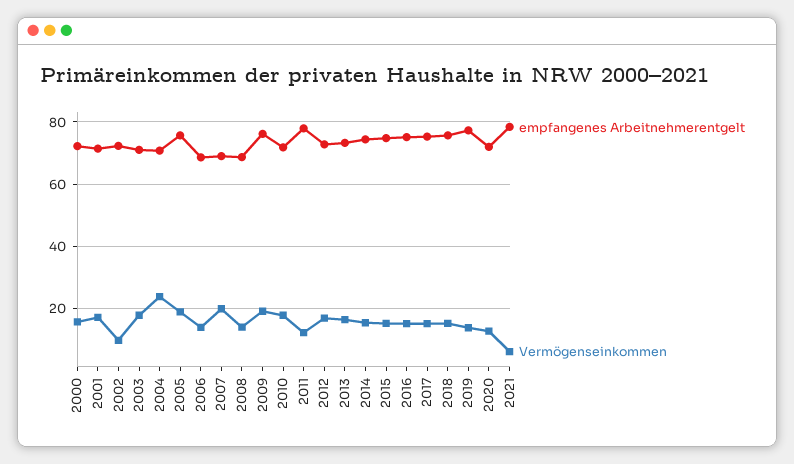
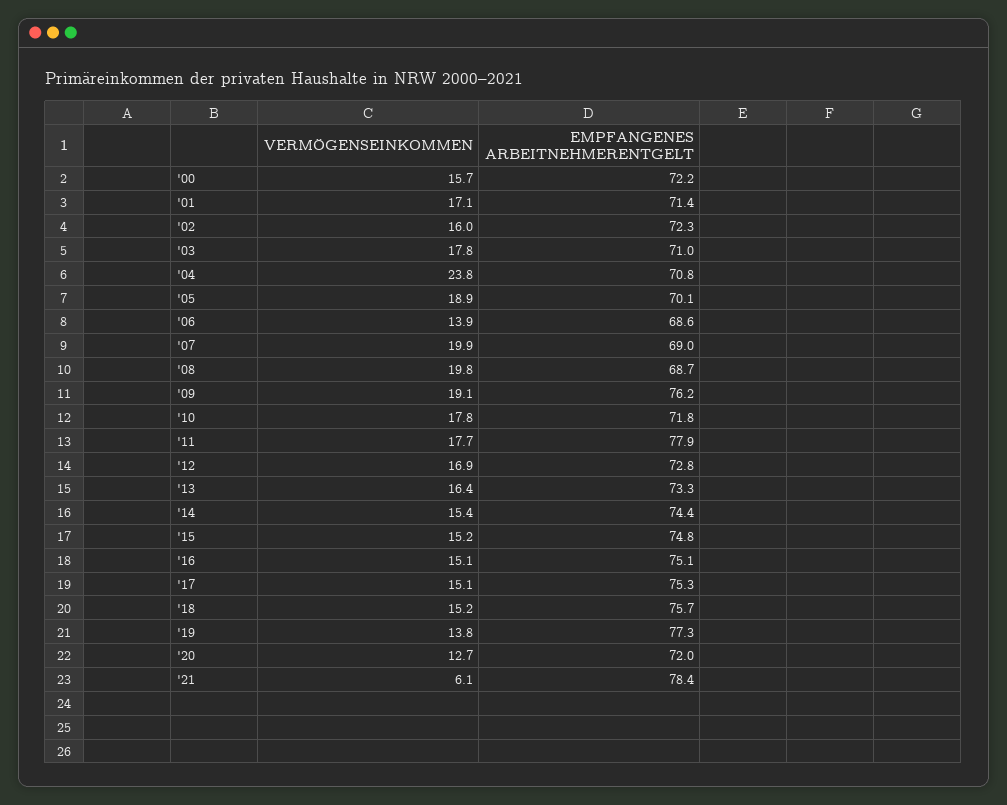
Vermögenseinkommen, 2002: 10 -> 16
empfangenes Arbeitnehmerentgelt, 2005: 76 -> 70.1
Vermögenseinkommen, 2008: 14 -> 19.8
Vermögenseinkommen, 2011: 12 -> 17.7

